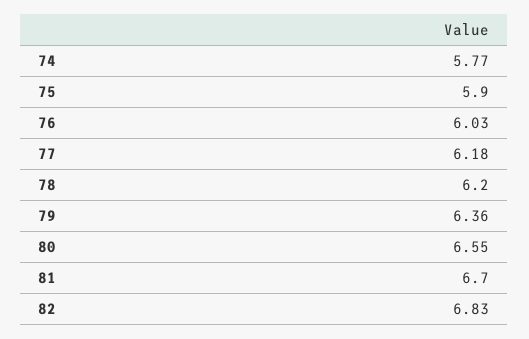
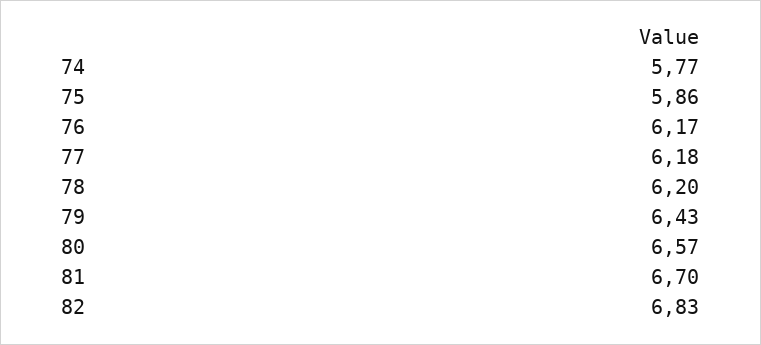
75: 5.9 -> 5.86
76: 6.03 -> 6.17
79: 6.36 -> 6.43
80: 6.55 -> 6.57

